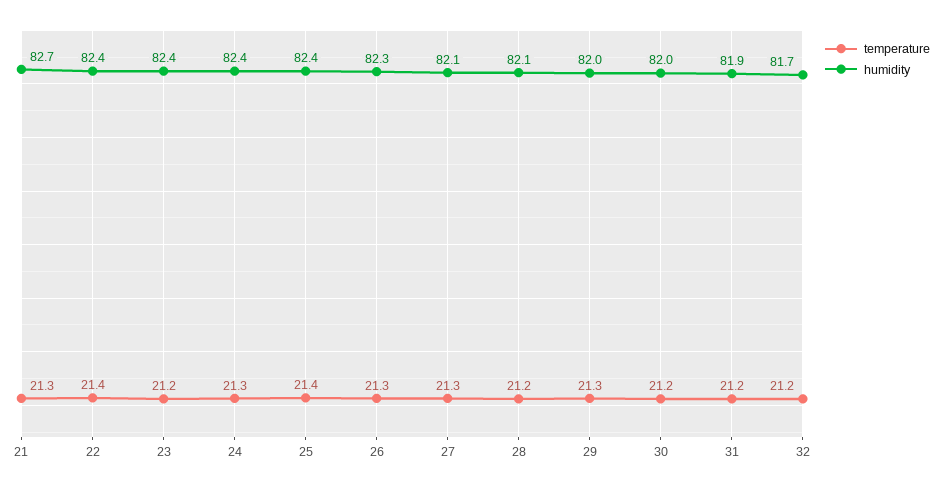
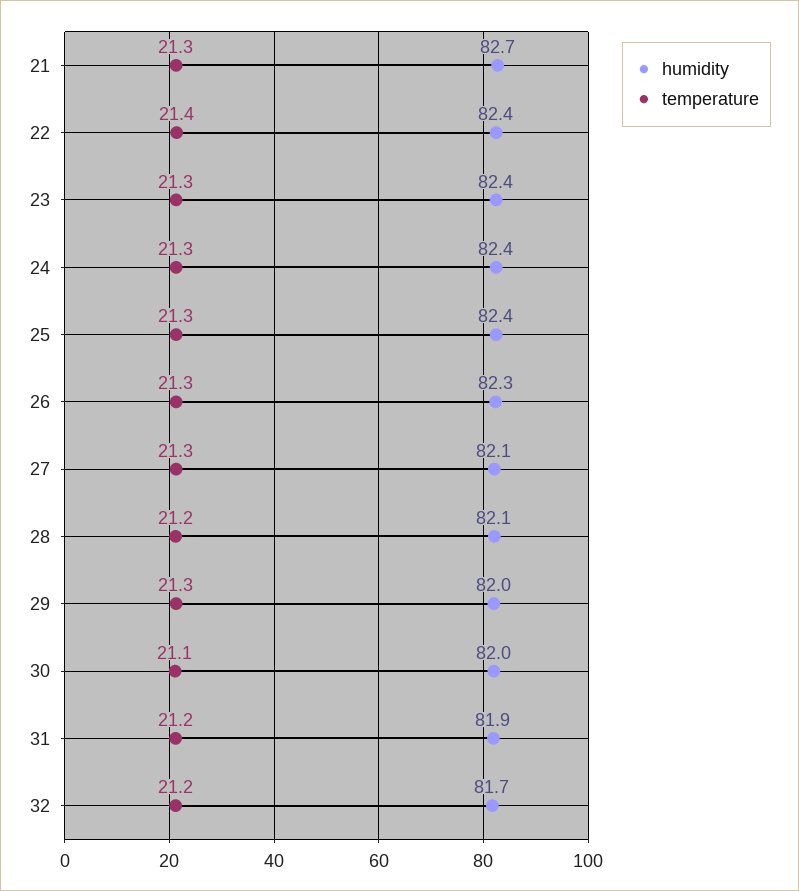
temperature, 23: 21.2 -> 21.3
temperature, 25: 21.4 -> 21.3
temperature, 30: 21.2 -> 21.1

